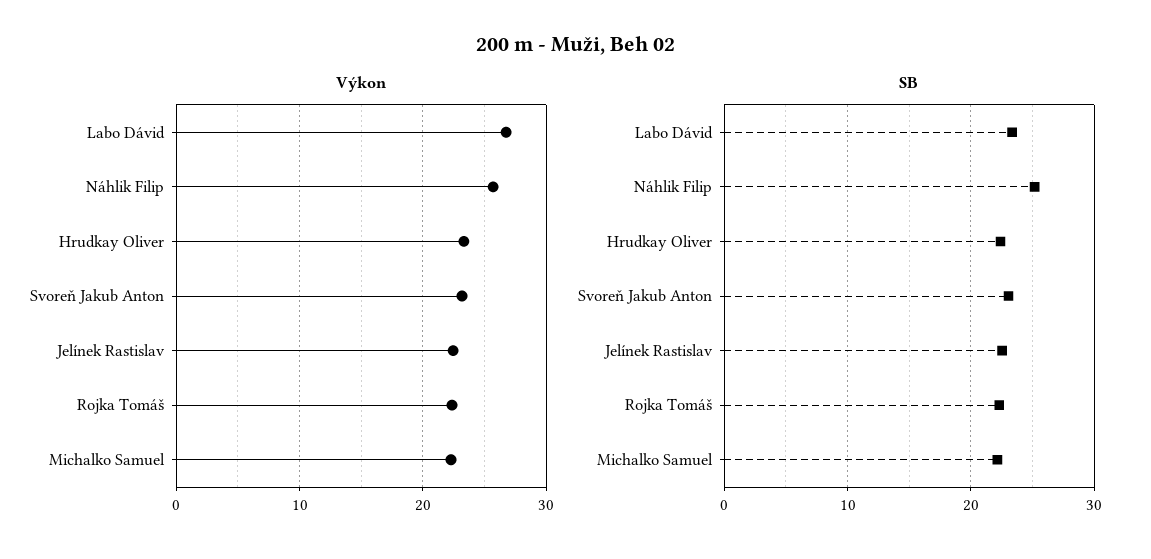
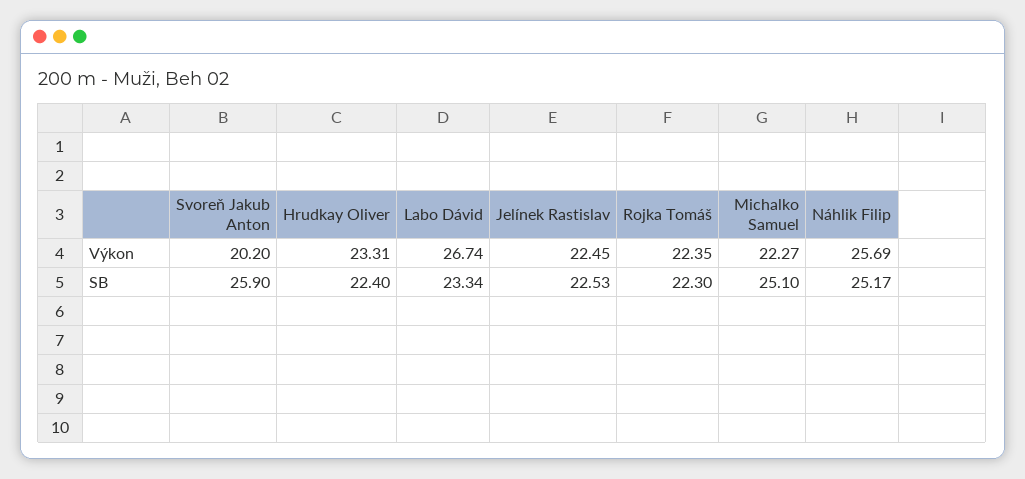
Výkon, Svoreň Jakub Anton: 23 -> 20.2
SB, Svoreň Jakub Anton: 23 -> 25.9
SB, Michalko Samuel: 22 -> 25.1

